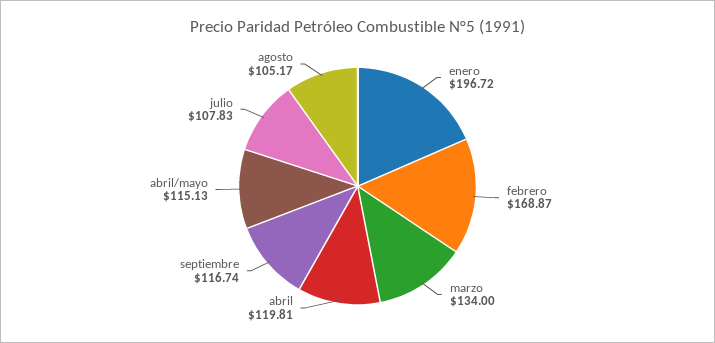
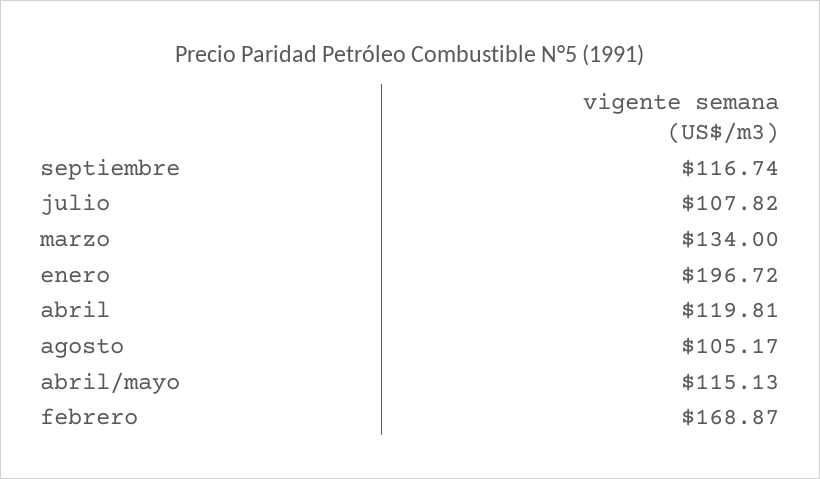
julio: 107.83 -> 107.82

